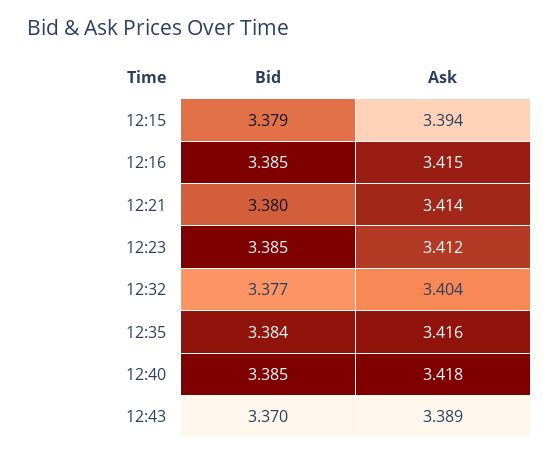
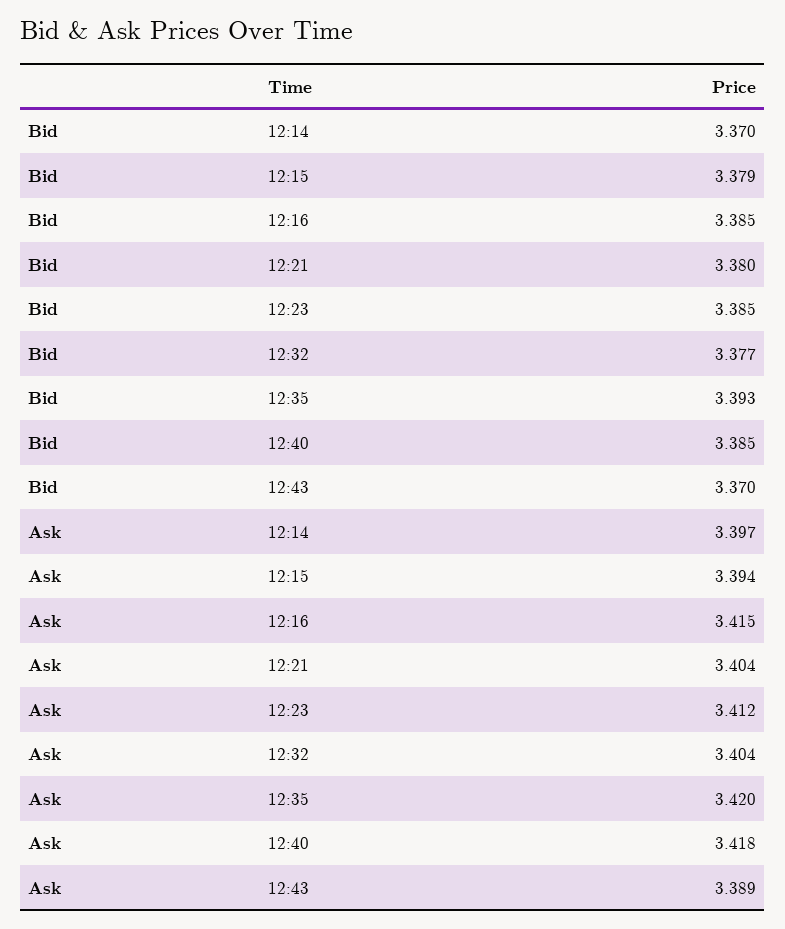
Ask, 12:21: 3.414 -> 3.404
Bid, 12:35: 3.384 -> 3.393
Ask, 12:35: 3.416 -> 3.42
Bid, 12:14: none -> 3.37
Ask, 12:14: none -> 3.397

